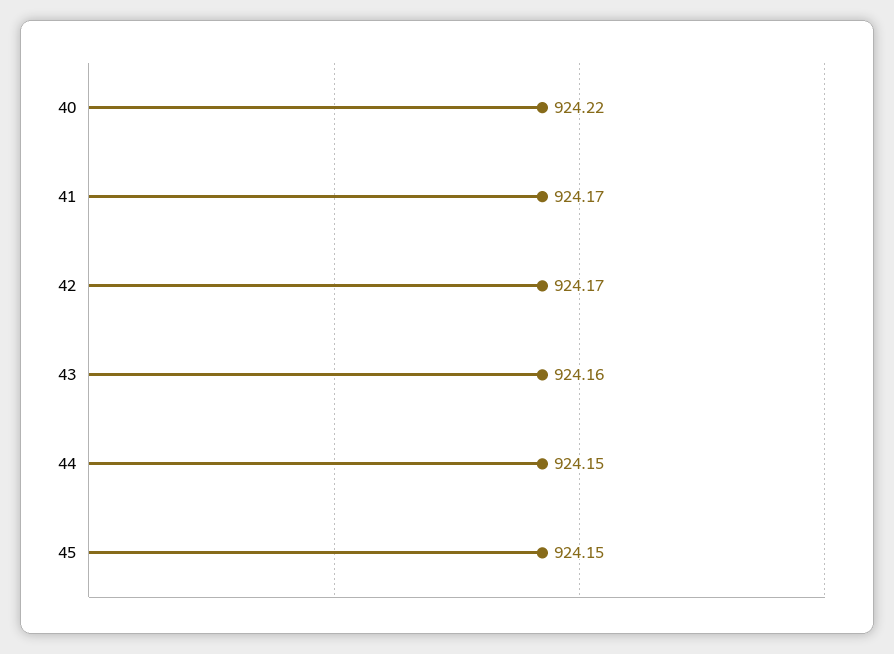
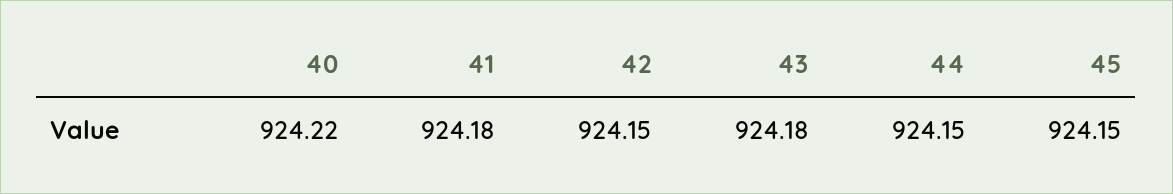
41: 924.17 -> 924.18
42: 924.17 -> 924.15
43: 924.16 -> 924.18

